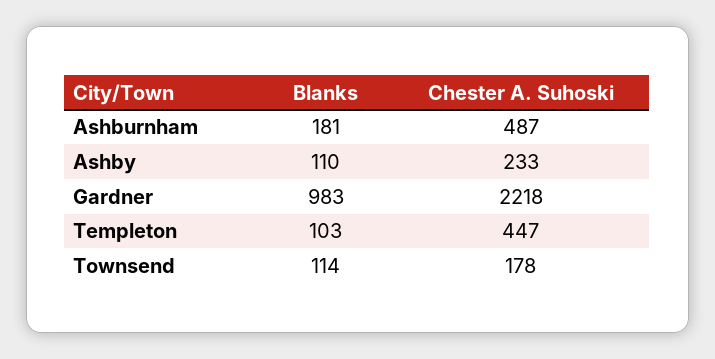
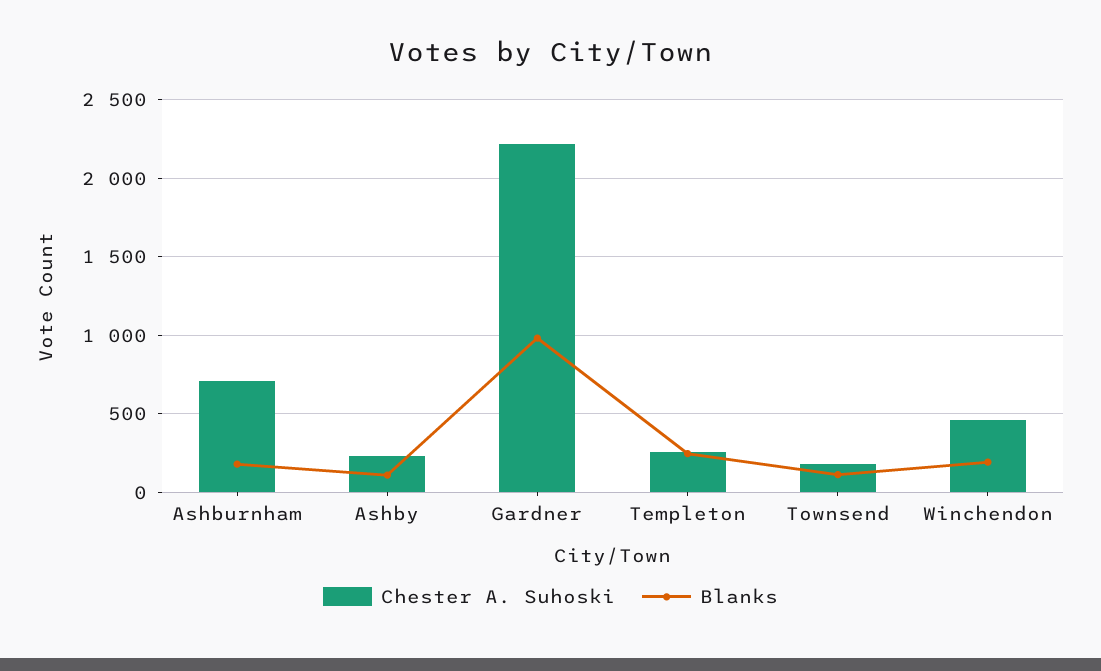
Chester A. Suhoski, Ashburnham: 487 -> 700
Blanks, Templeton: 103 -> 250
Chester A. Suhoski, Templeton: 447 -> 250
Chester A. Suhoski, Winchendon: none -> 450
Blanks, Winchendon: none -> 200

